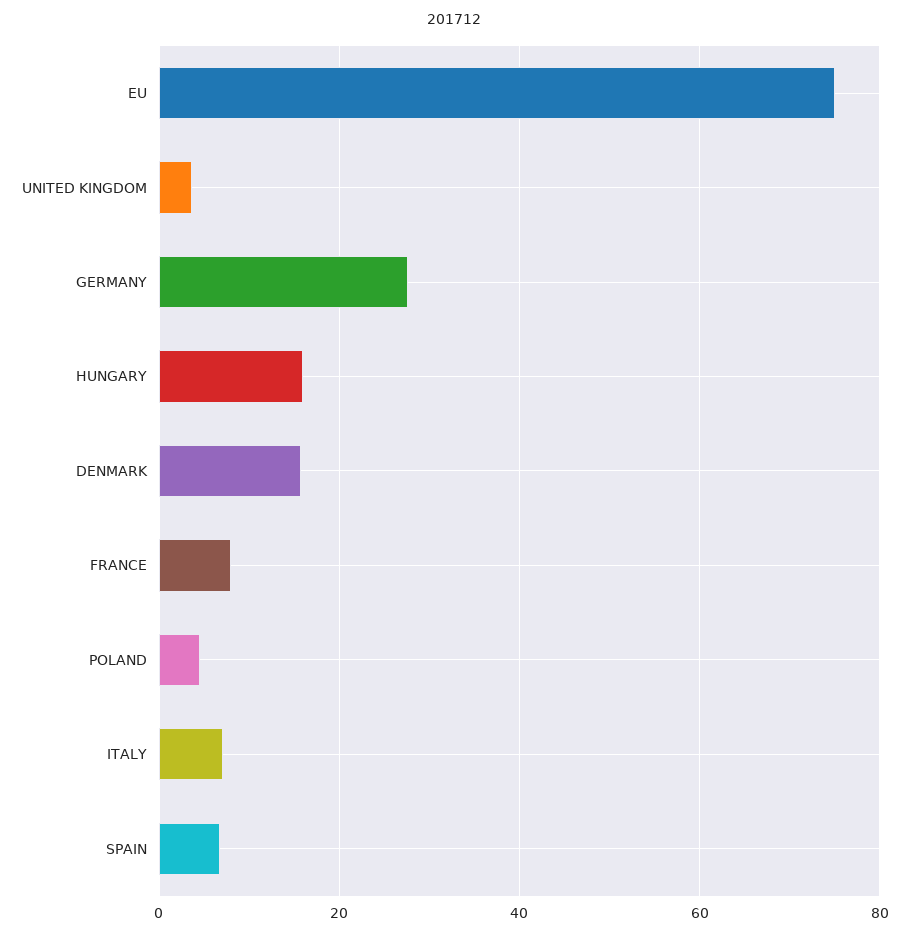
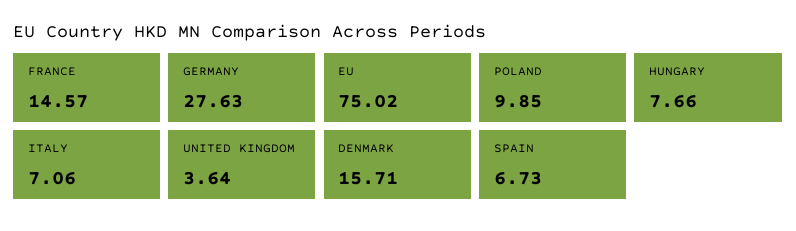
HUNGARY: 16 -> 7.66
FRANCE: 8 -> 14.57
POLAND: 4 -> 9.85

